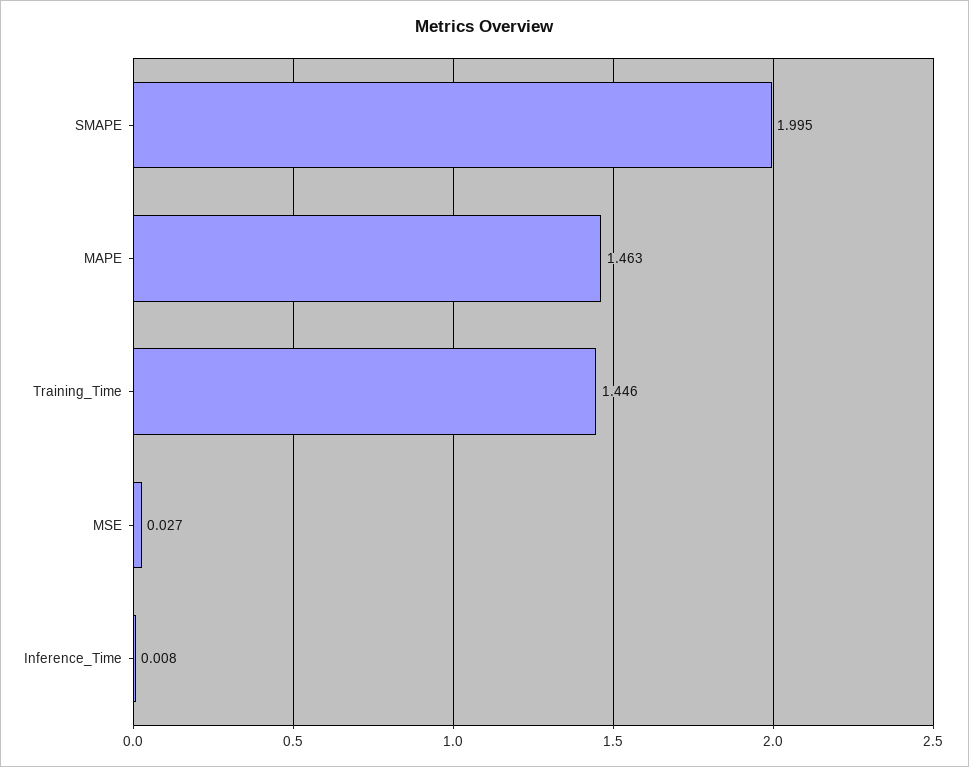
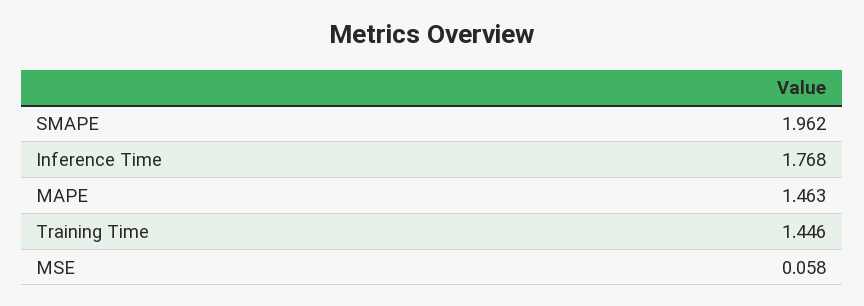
SMAPE: 1.995 -> 1.962
MSE: 0.027 -> 0.058
Inference_Time: 0.008 -> 1.768

